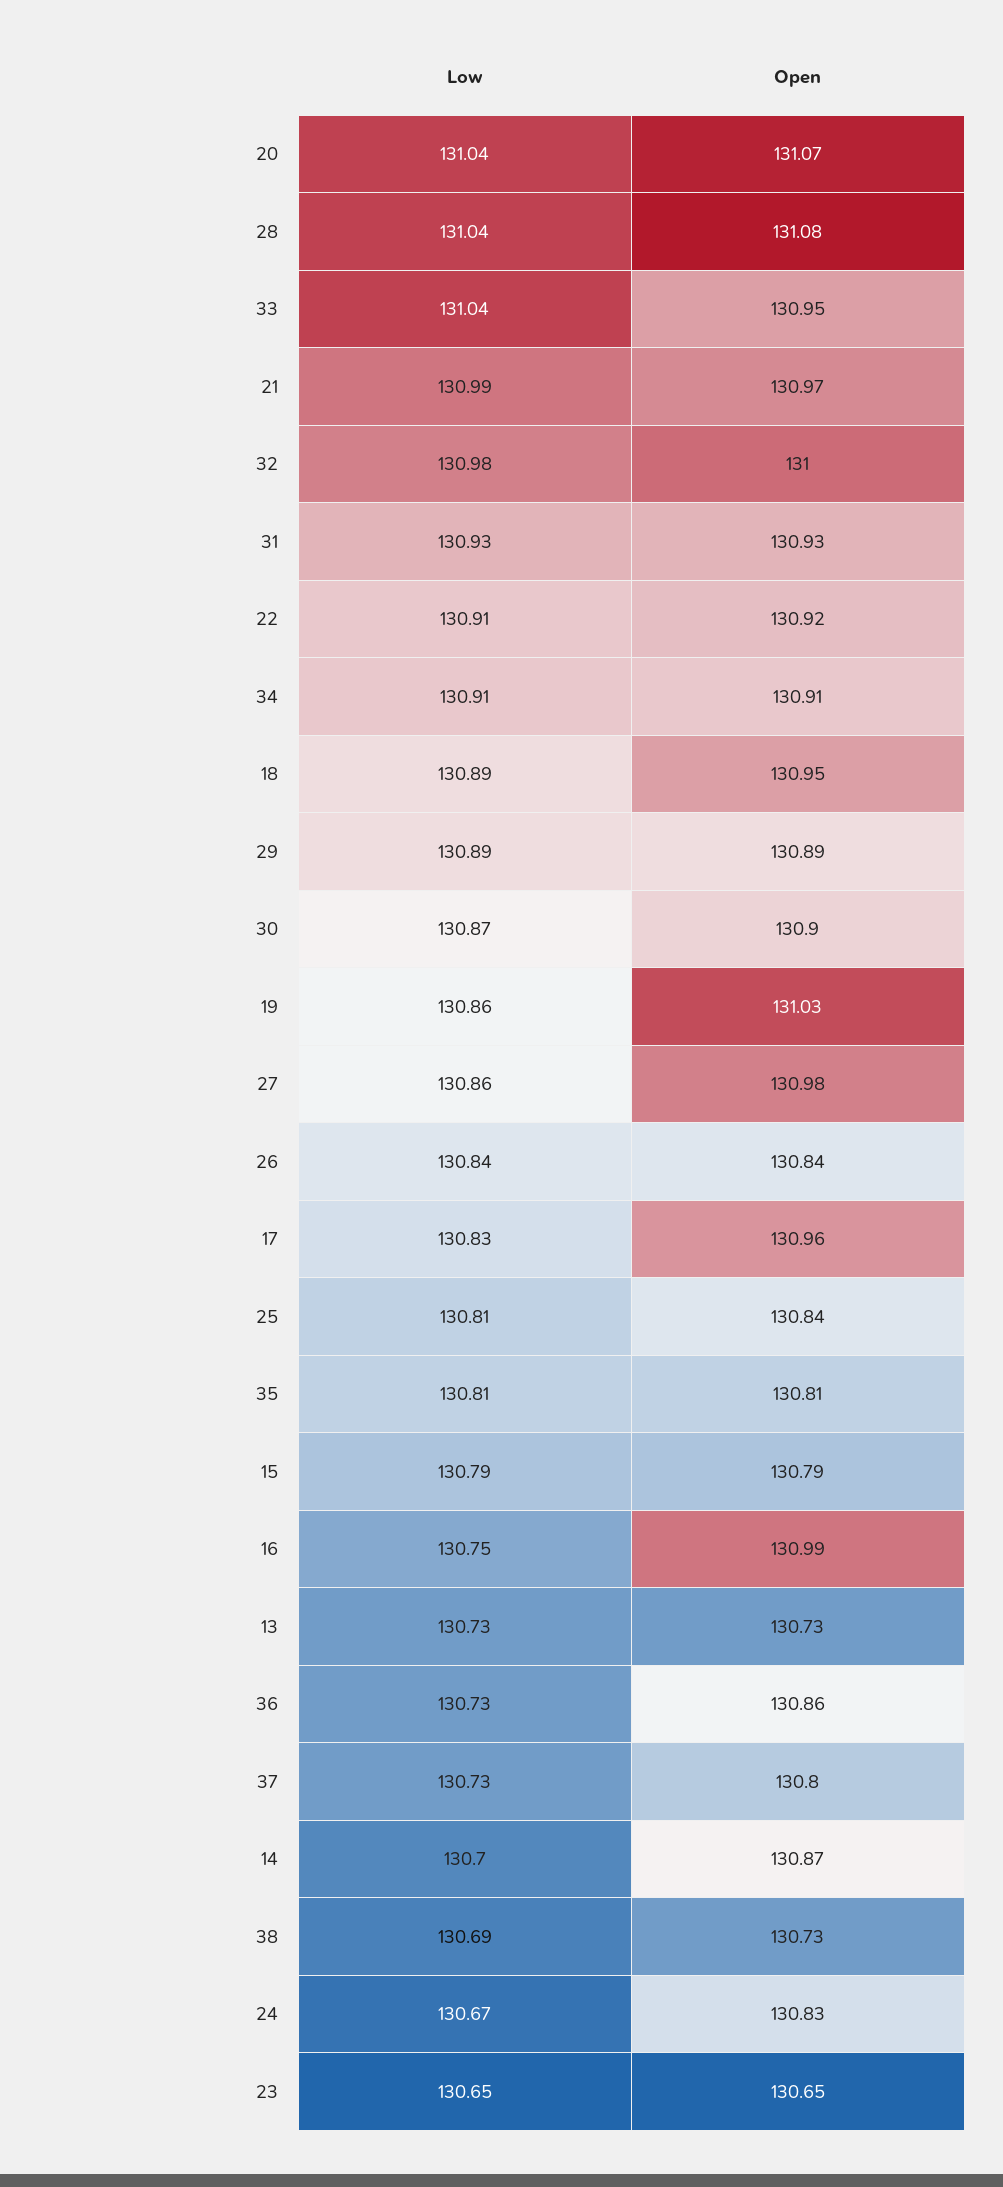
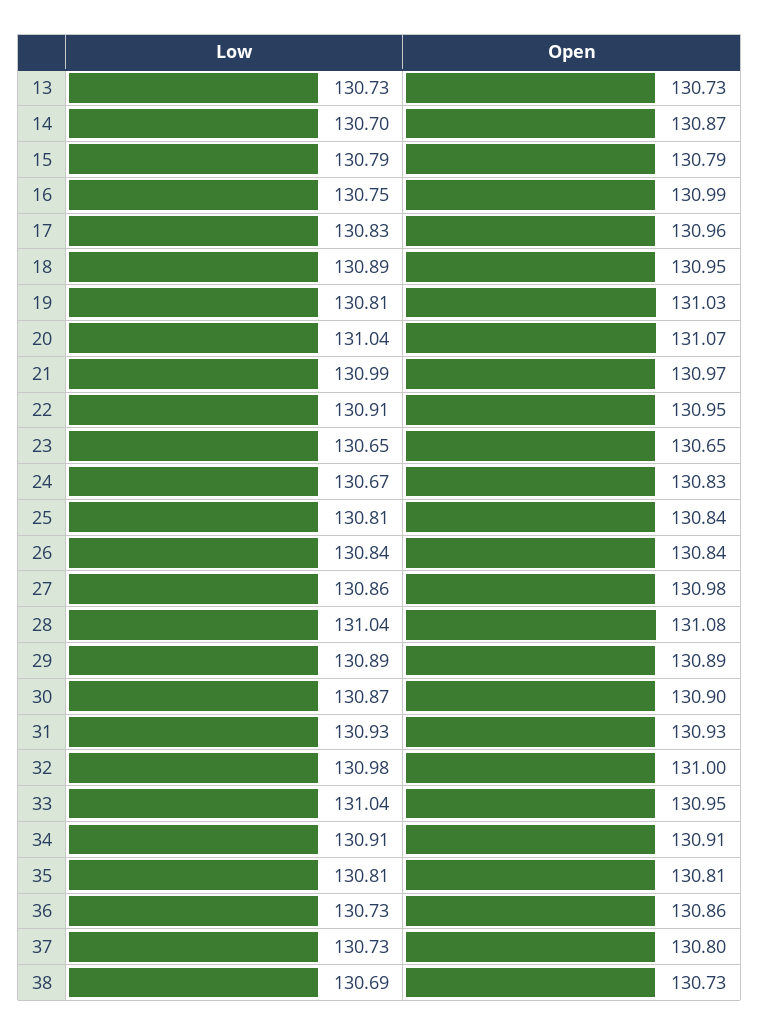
Open, 22: 130.92 -> 130.95
Low, 19: 130.86 -> 130.81

